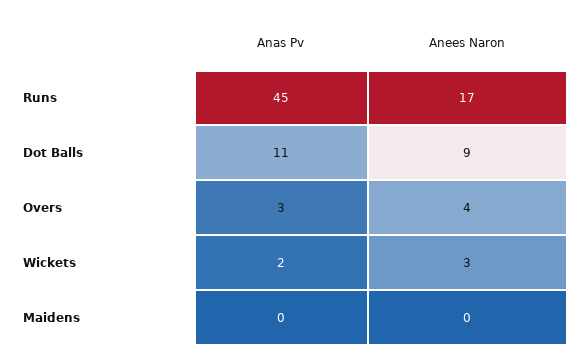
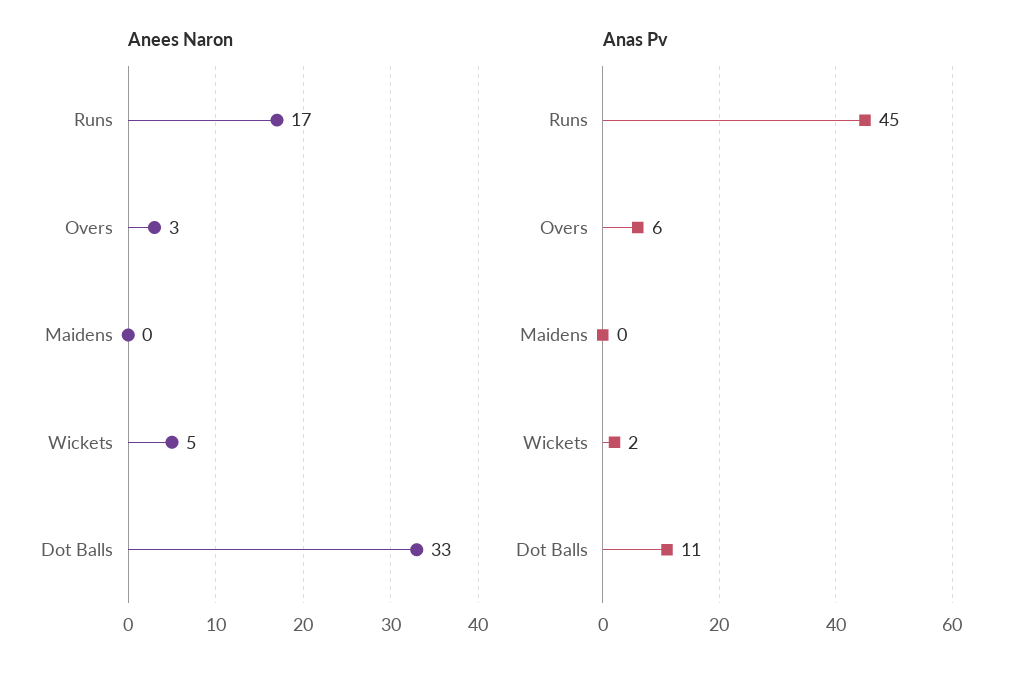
Anees Naron, Dot Balls: 9 -> 33
Anas Pv, Overs: 3 -> 6
Anees Naron, Overs: 4 -> 3
Anees Naron, Wickets: 3 -> 5

